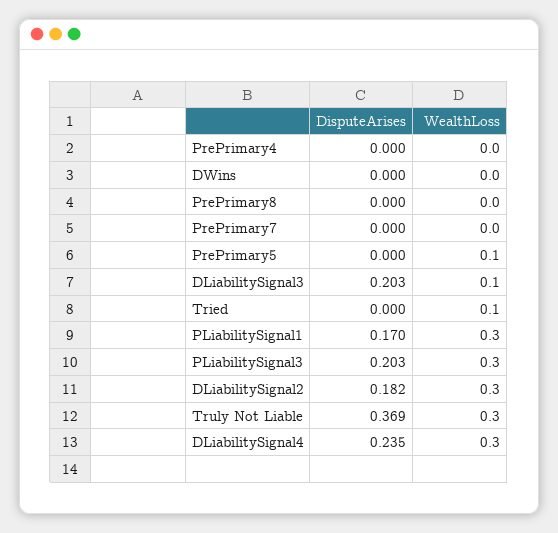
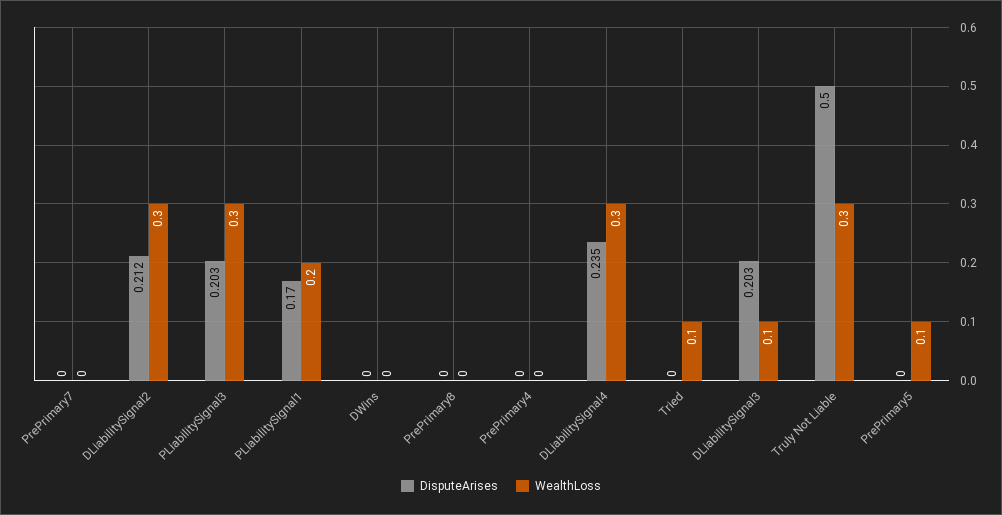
WealthLoss, PLiabilitySignal1: 0.3 -> 0.2
DisputeArises, DLiabilitySignal2: 0.182 -> 0.212
DisputeArises, Truly Not Liable: 0.369 -> 0.5

